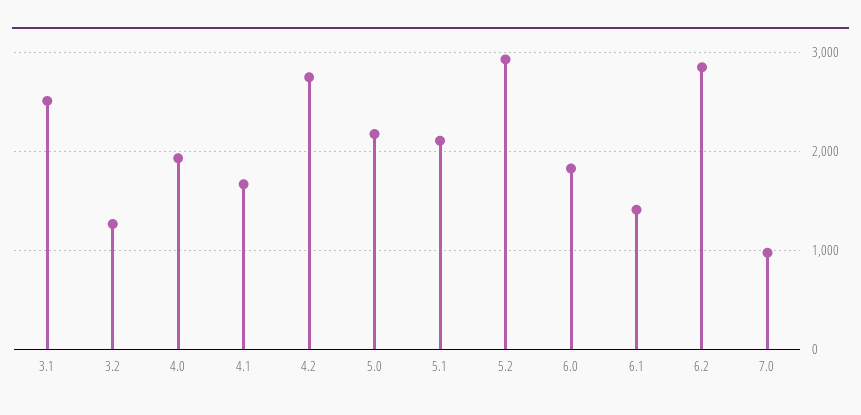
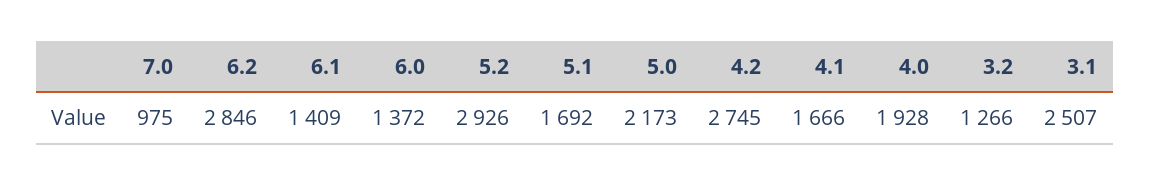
5.1: 2100 -> 1692
6.0: 1800 -> 1372

